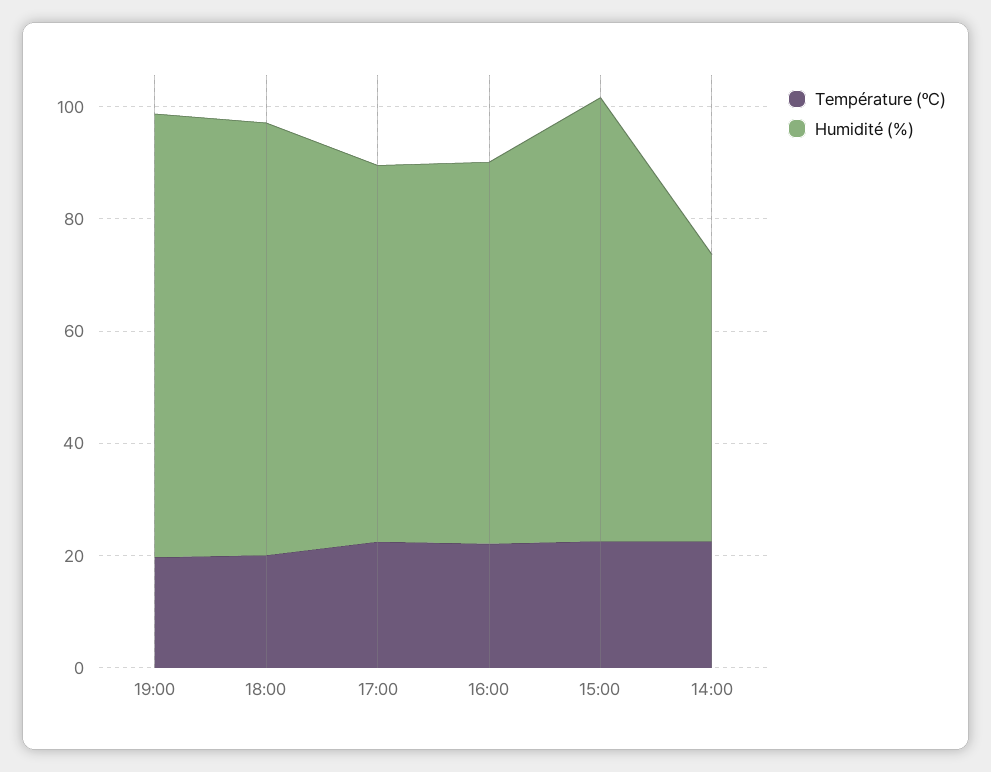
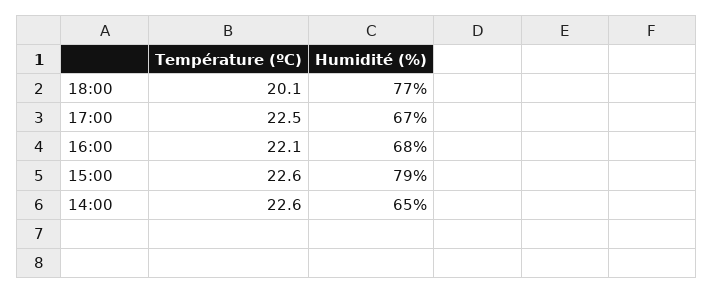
Température (ºC), 19:00: 20 -> none
Humidité (%), 19:00: 80 -> none
Humidité (%), 14:00: 50 -> 65

